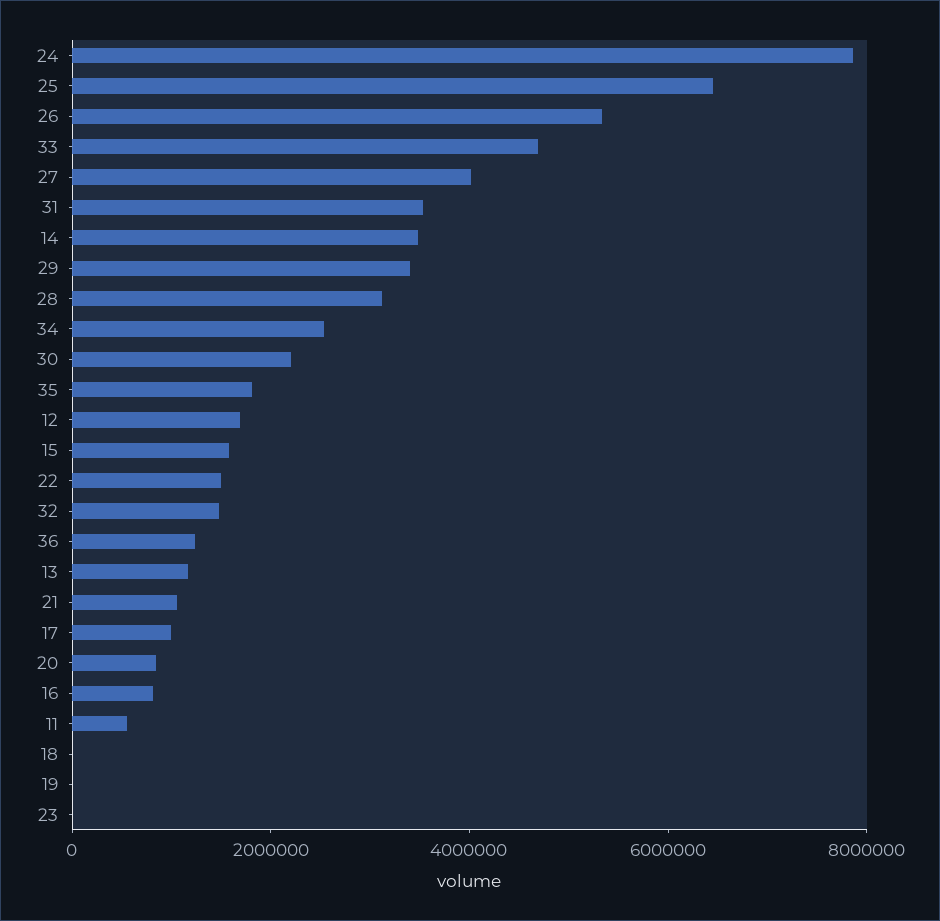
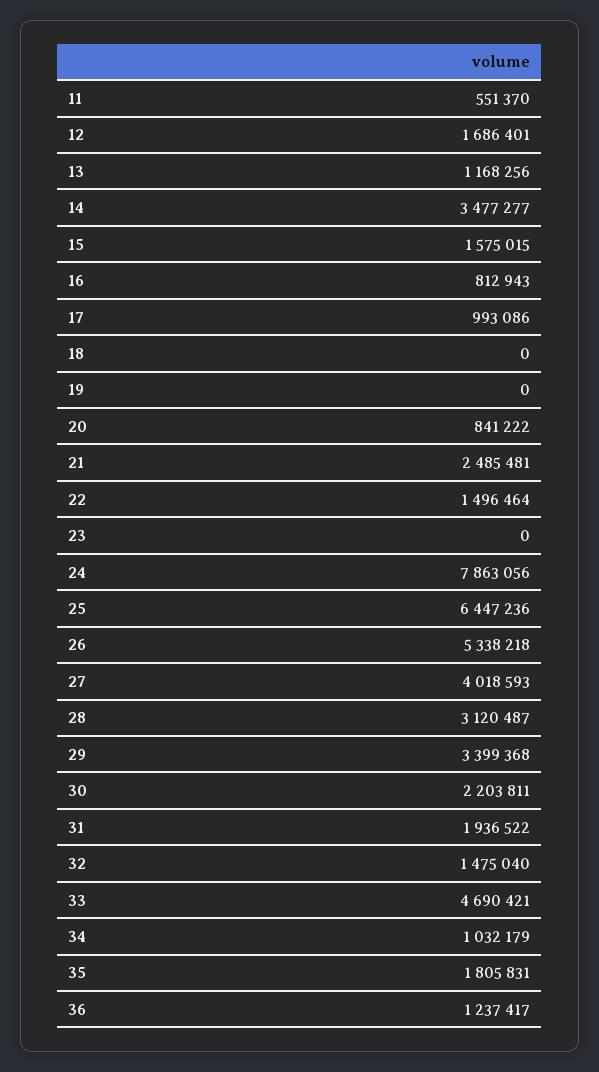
31: 3500000 -> 1936522
34: 2500000 -> 1032179
21: 1000000 -> 2485481

